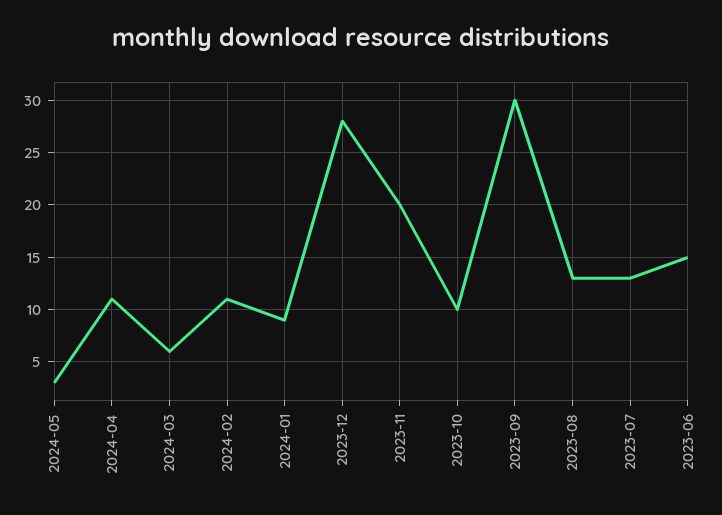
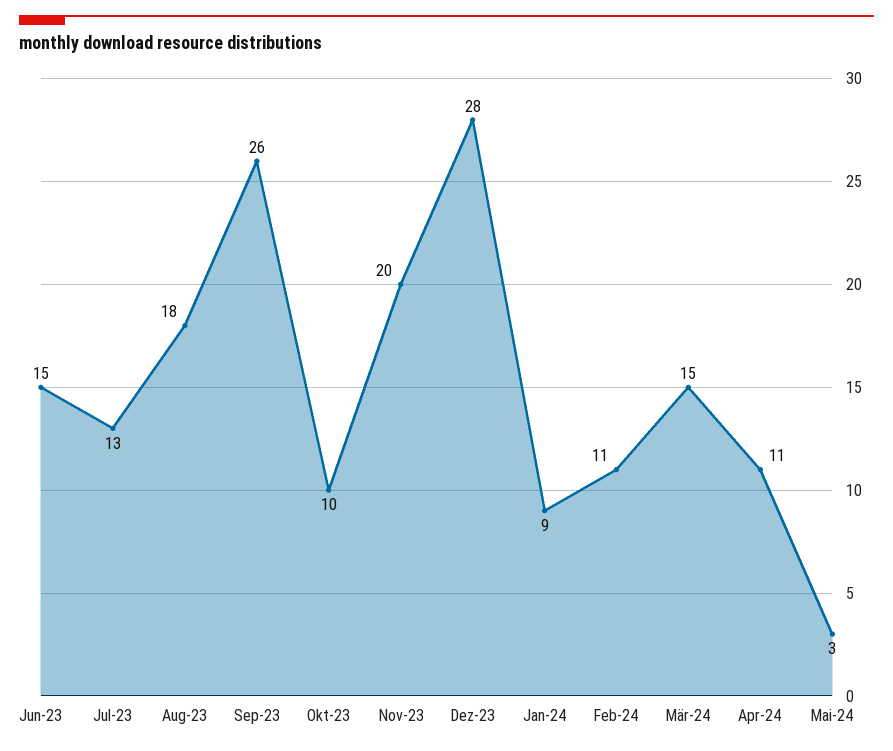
2024-03: 6 -> 15
2023-09: 30 -> 26
2023-08: 13 -> 18

